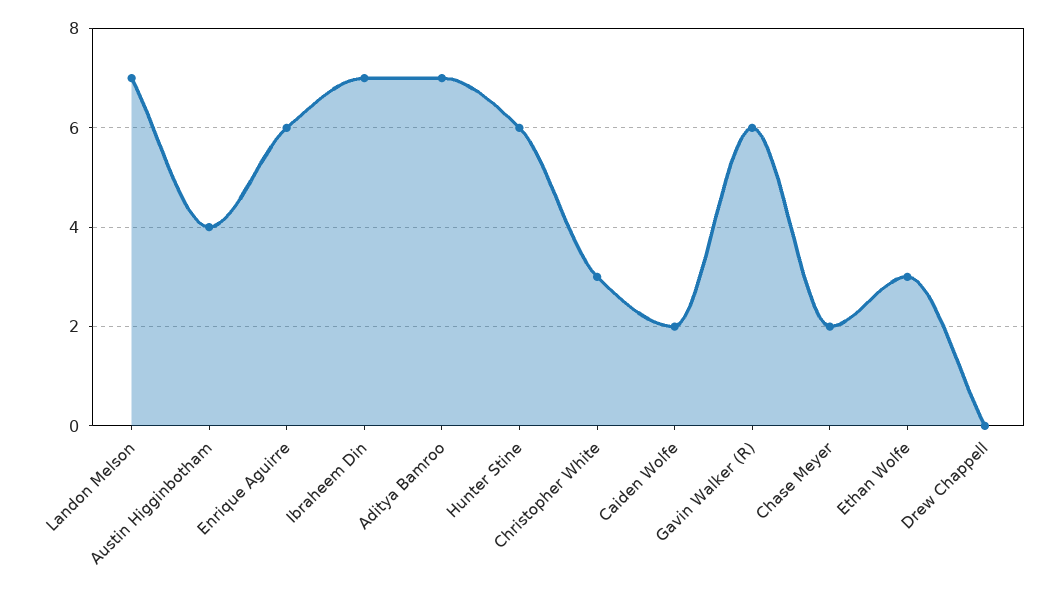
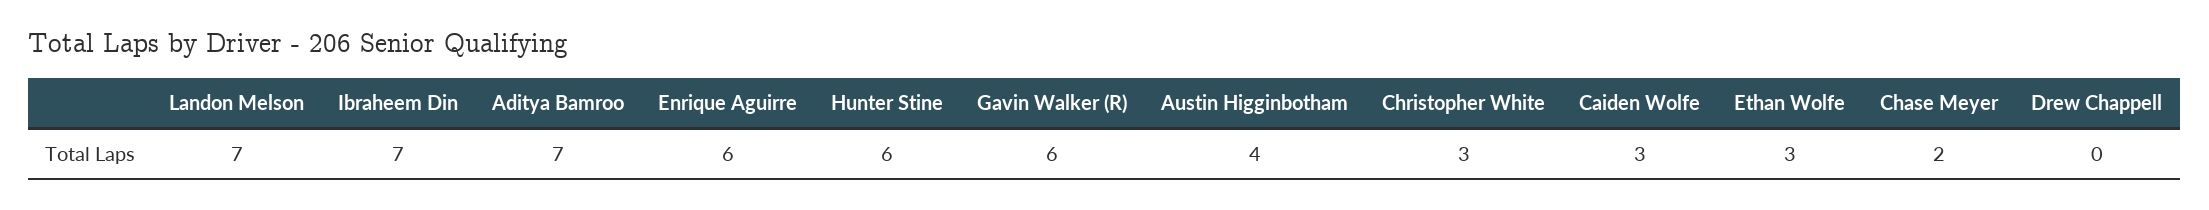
Caiden Wolfe: 2 -> 3

